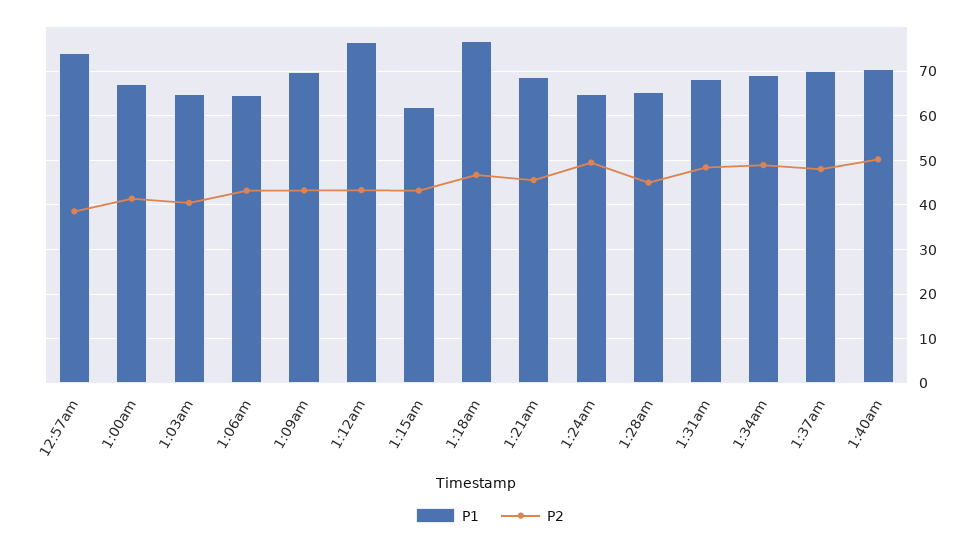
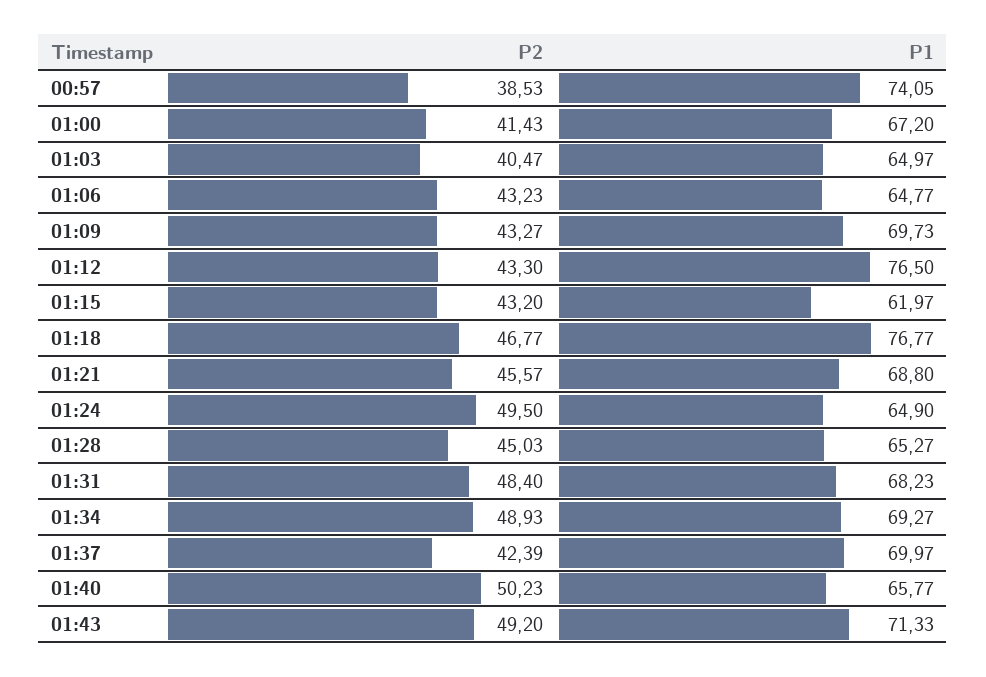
P2, 1:37am: 48 -> 42.39
P1, 1:40am: 70 -> 65.77
P2, 01:43: none -> 49.2
P1, 01:43: none -> 71.33

